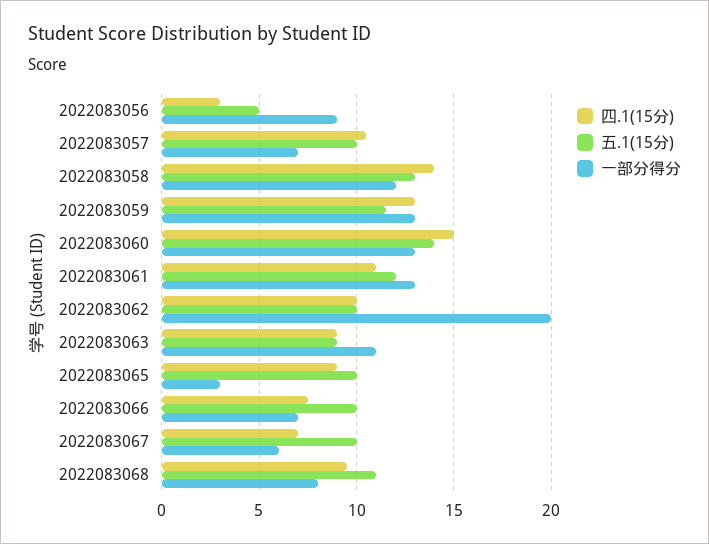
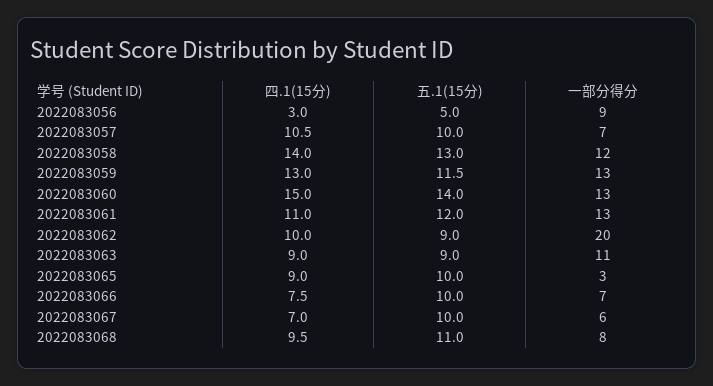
五.1(15分), 2022083062: 10 -> 9

